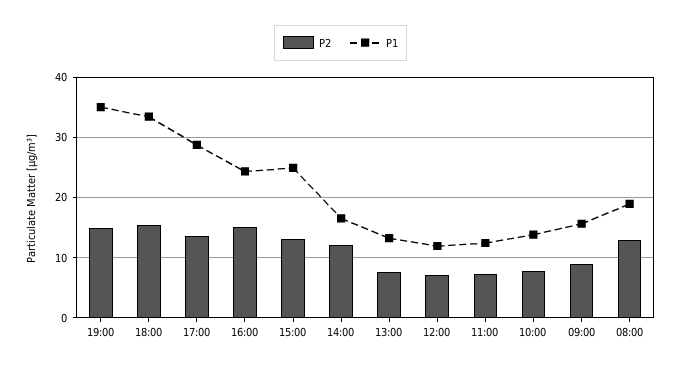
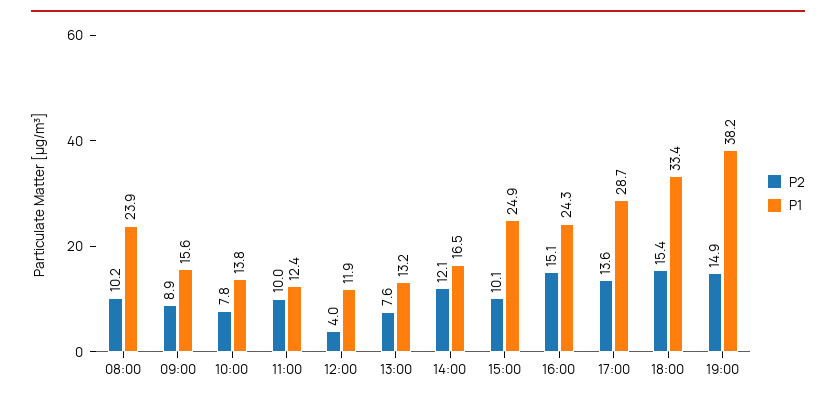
P1, 19:00: 35 -> 38.2
P2, 15:00: 13 -> 10.1
P2, 12:00: 7 -> 4
P2, 11:00: 7 -> 10
P2, 08:00: 13 -> 10.2
P1, 08:00: 19 -> 23.9

